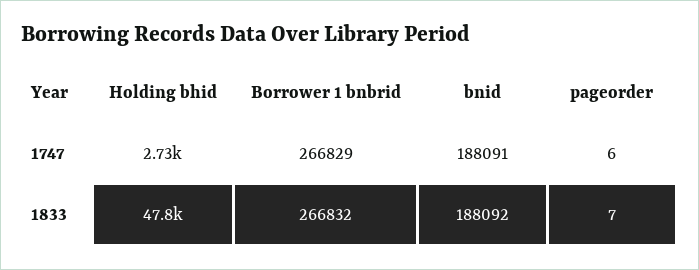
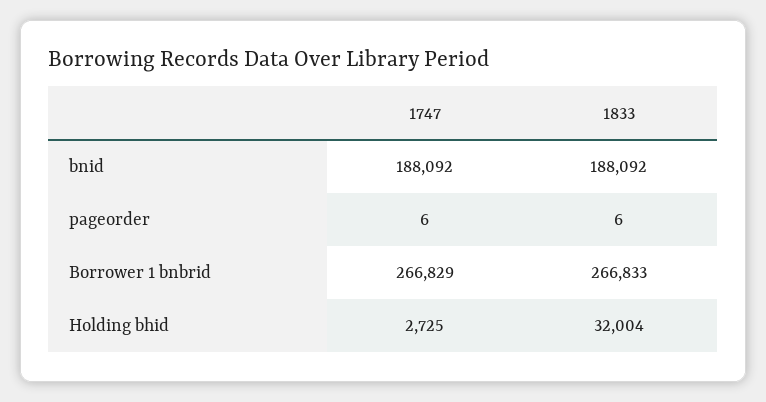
bnid, 1747: 188091 -> 188092
Holding bhid, 1833: 47800 -> 32004
Borrower 1 bnbrid, 1833: 266832 -> 266833
pageorder, 1833: 7 -> 6

